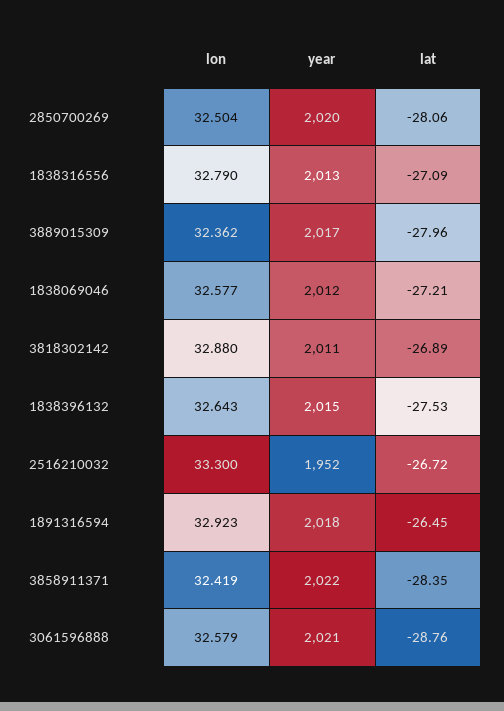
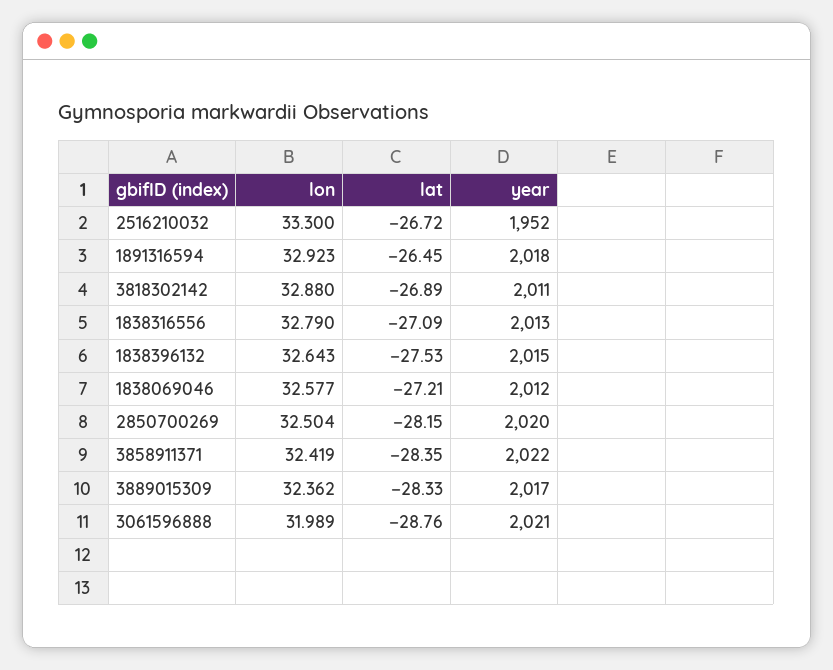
lat, 2850700269: -28.06 -> -28.15
lat, 3889015309: -27.96 -> -28.33
lon, 3061596888: 32.579 -> 31.989

